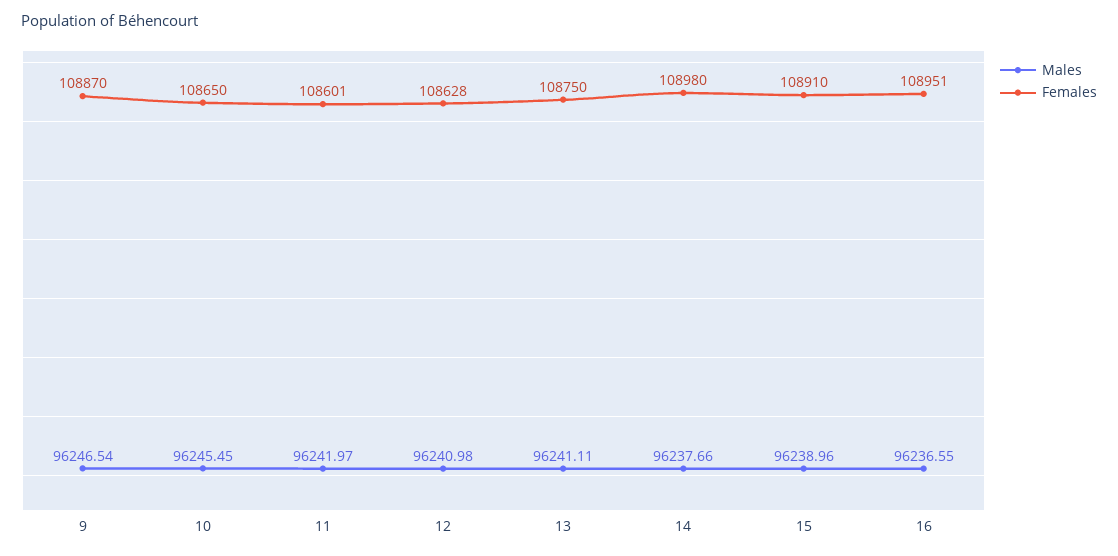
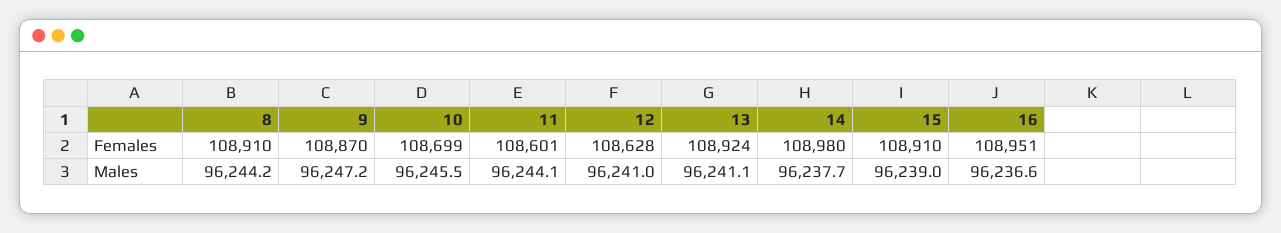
Males, 9: 96246.54 -> 96247.2
Females, 10: 108650 -> 108699
Males, 11: 96241.97 -> 96244.1
Females, 13: 108750 -> 108924
Females, 8: none -> 108910
Males, 8: none -> 96244.2

